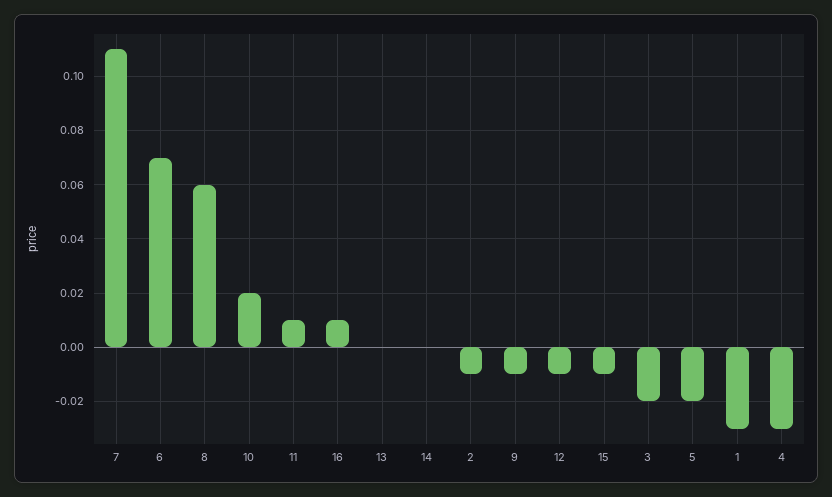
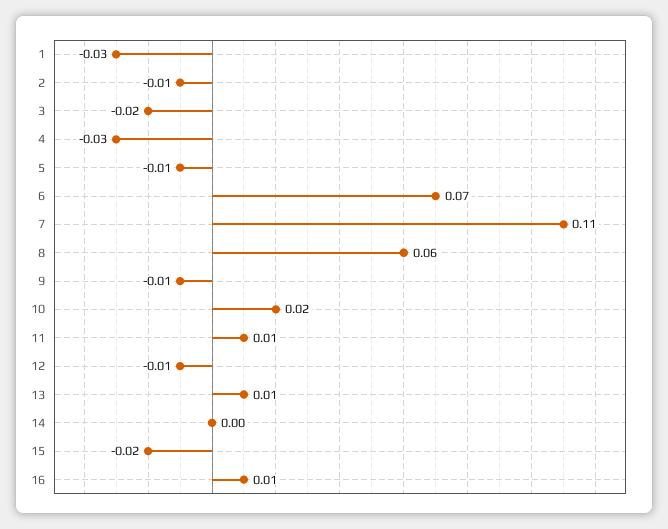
13: 0 -> 0.01
15: -0.01 -> -0.02
5: -0.02 -> -0.01

